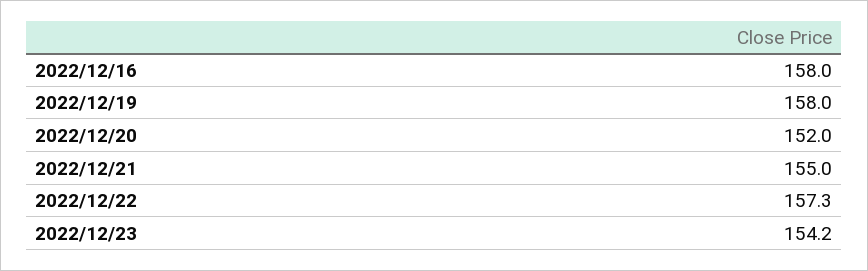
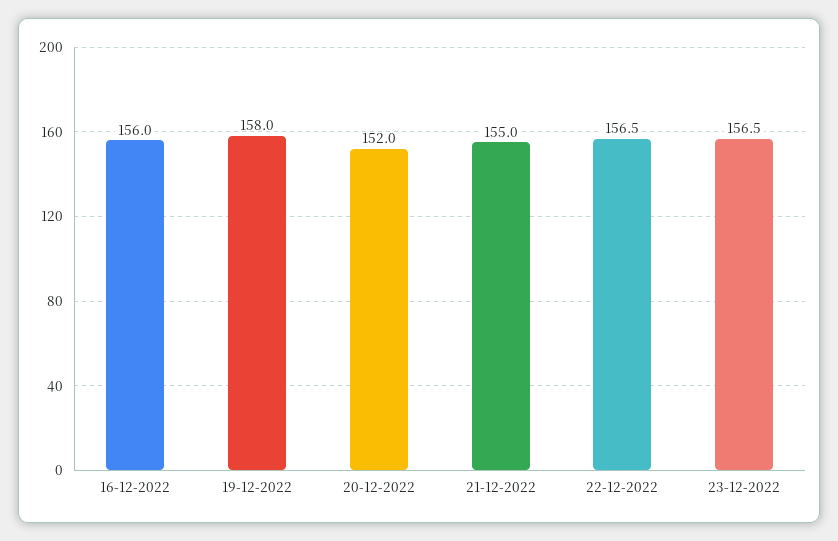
2022/12/16: 158 -> 156
2022/12/22: 157.3 -> 156.5
2022/12/23: 154.2 -> 156.5

